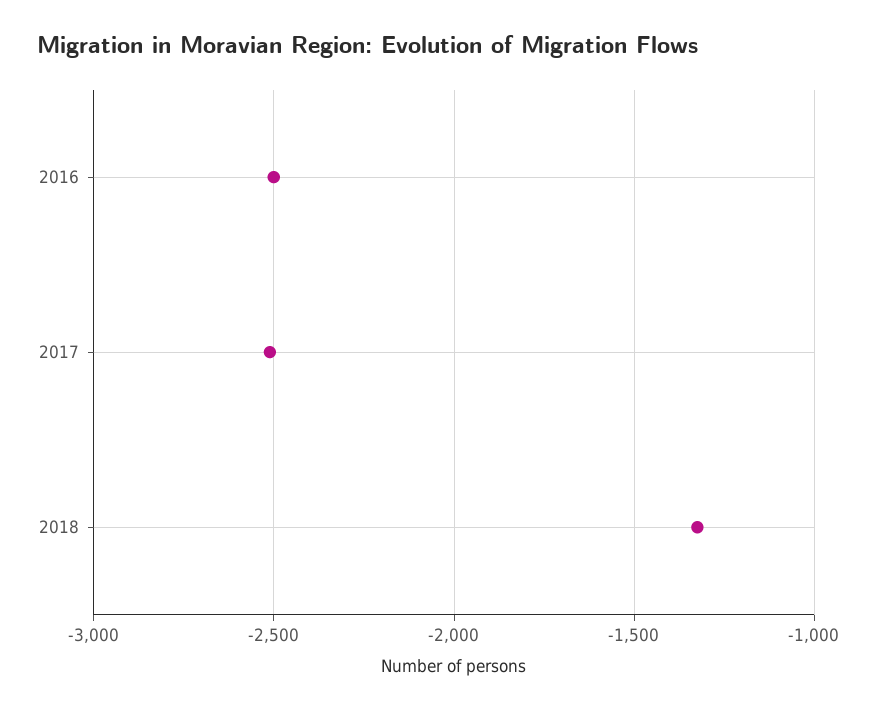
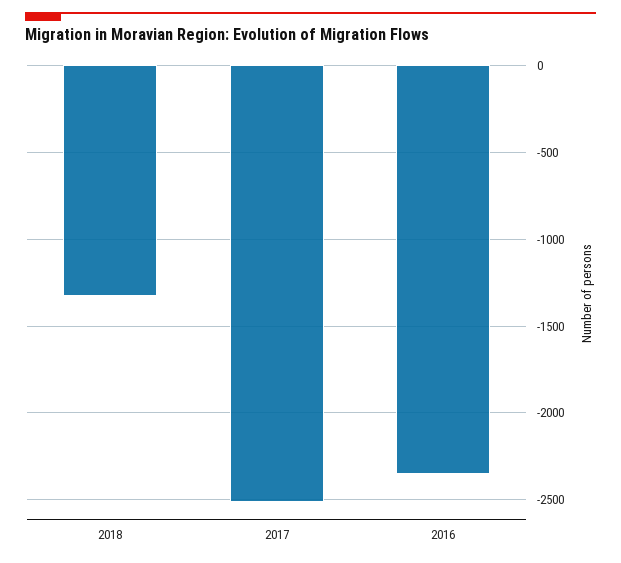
2016: -2500 -> -2350

